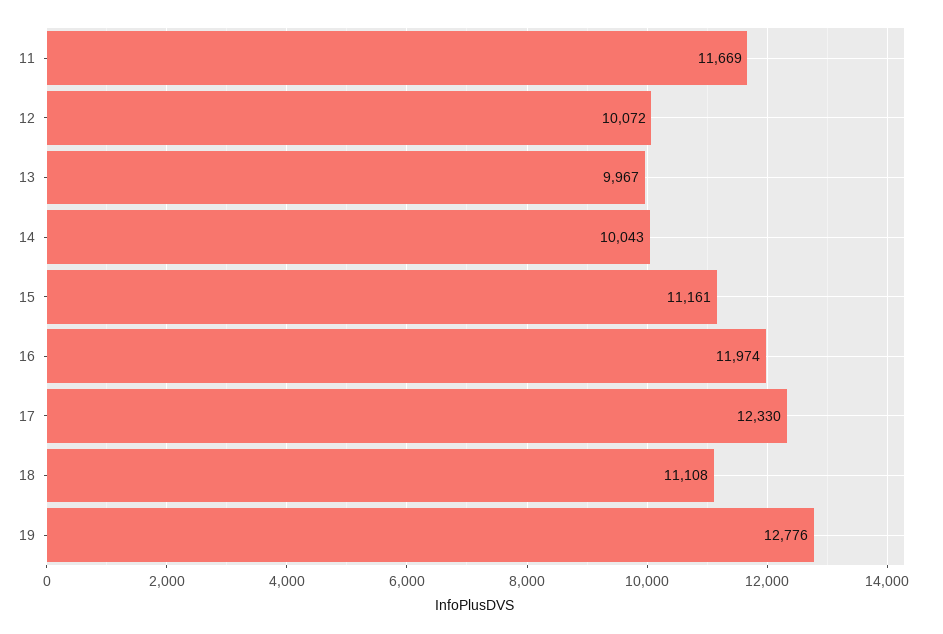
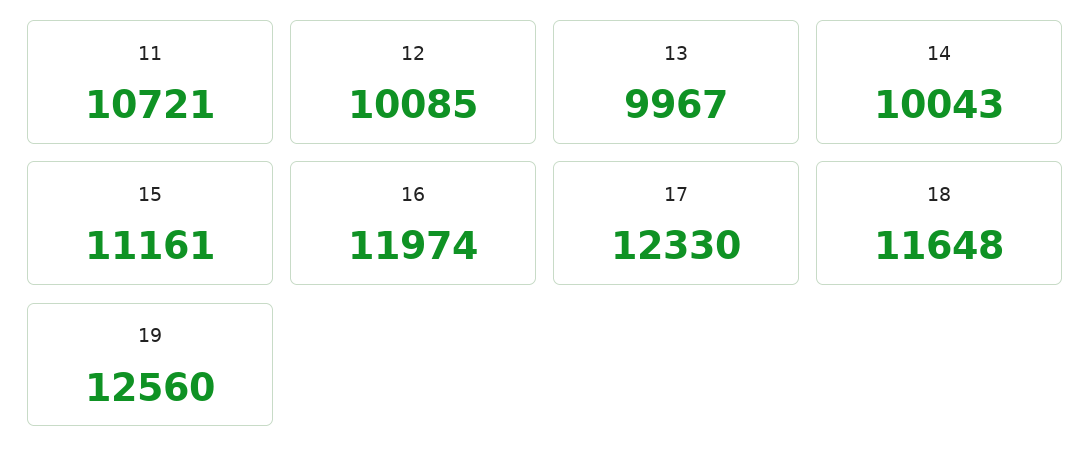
11: 11669 -> 10721
12: 10072 -> 10085
18: 11108 -> 11648
19: 12776 -> 12560

